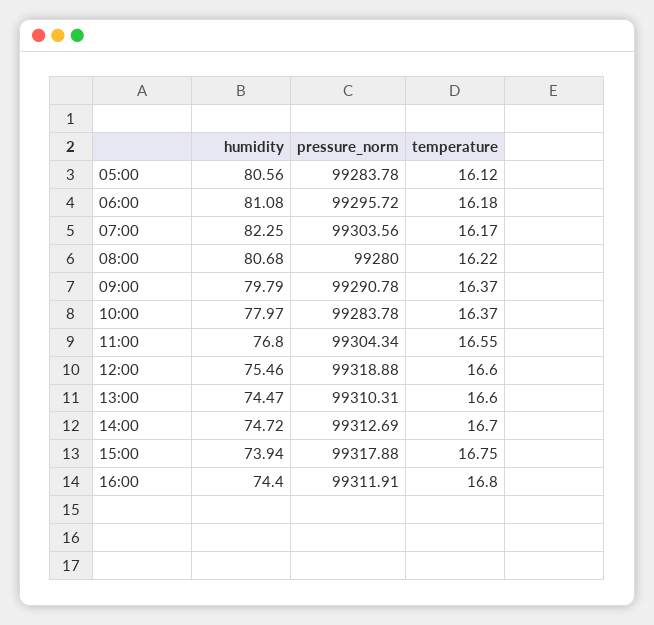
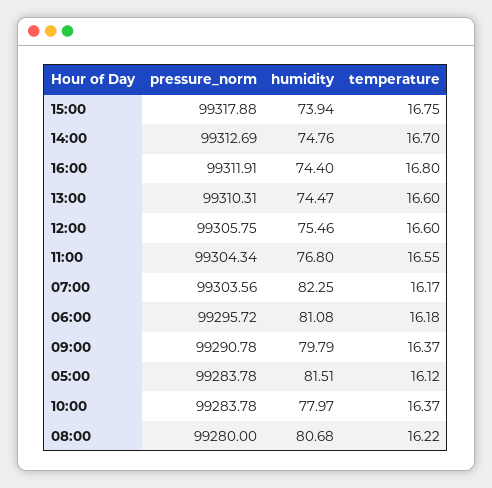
humidity, 05:00: 80.56 -> 81.51
pressure_norm, 12:00: 99318.88 -> 99305.75
humidity, 14:00: 74.72 -> 74.76

